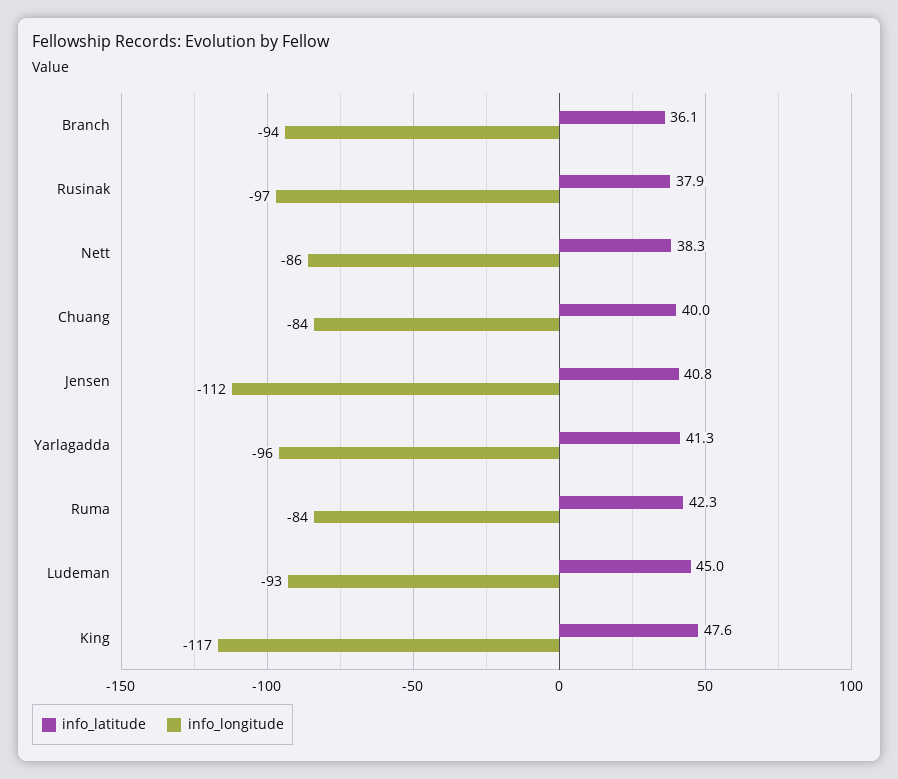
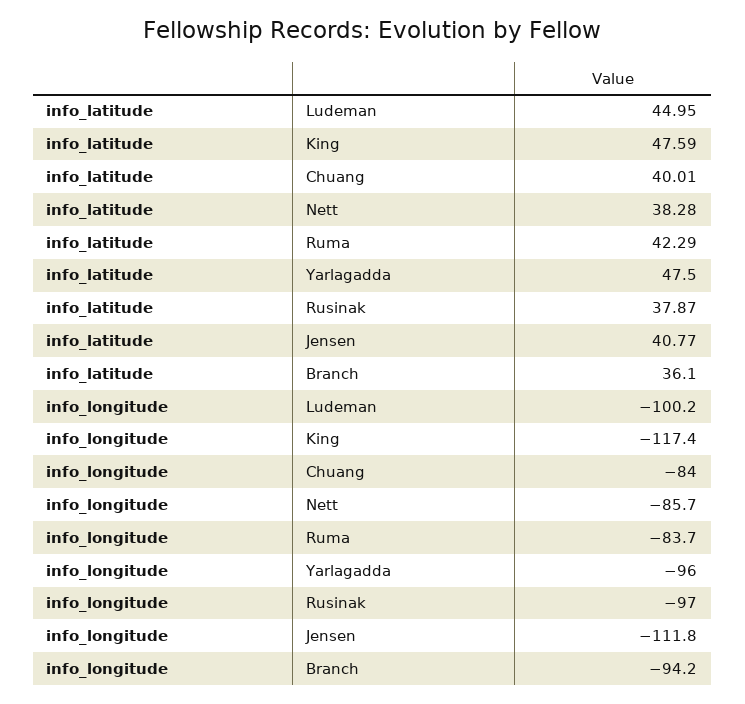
info_latitude, Yarlagadda: 41.3 -> 47.5
info_longitude, Ludeman: -93 -> -100.2

